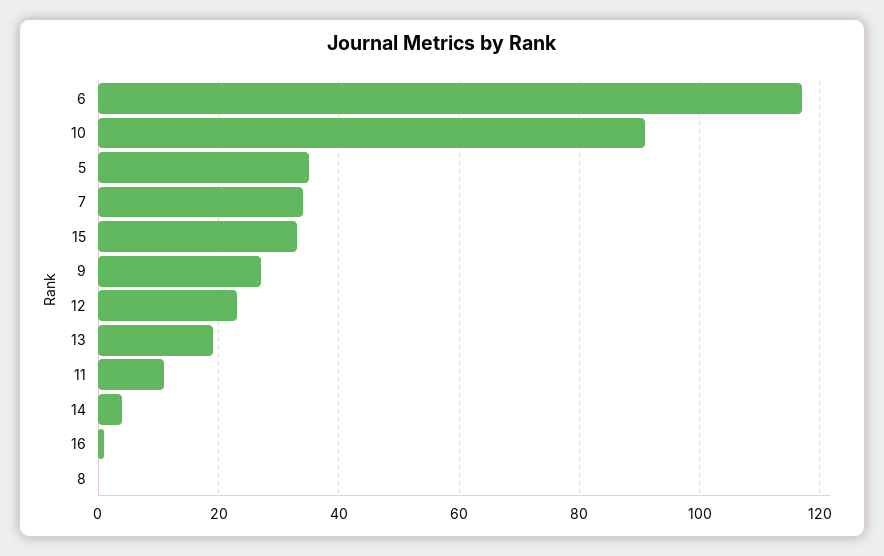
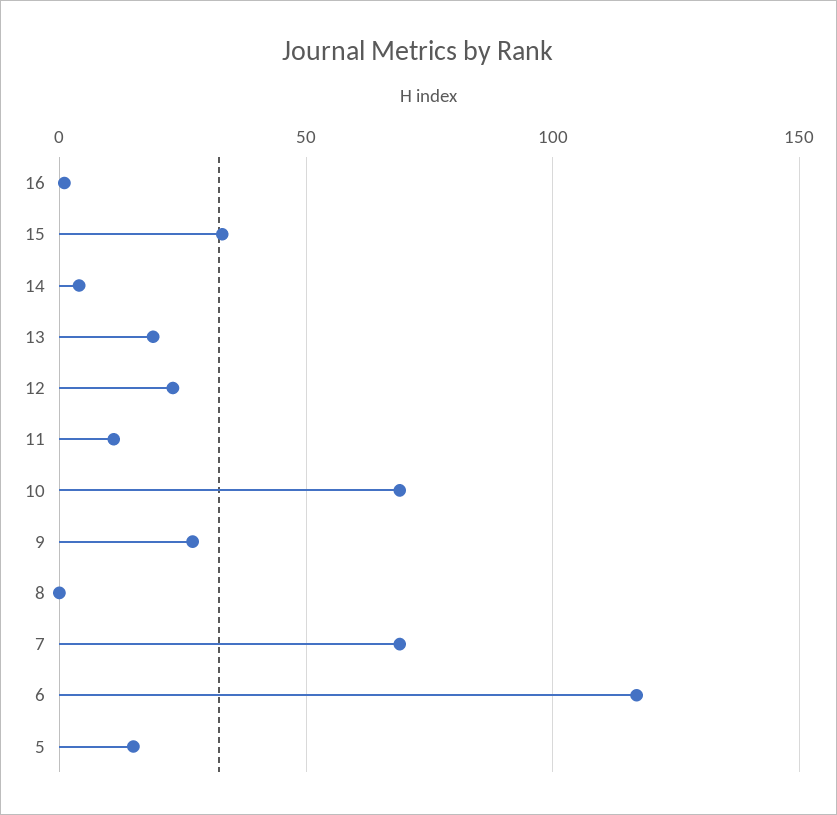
10: 90 -> 70
5: 35 -> 15
7: 35 -> 70

